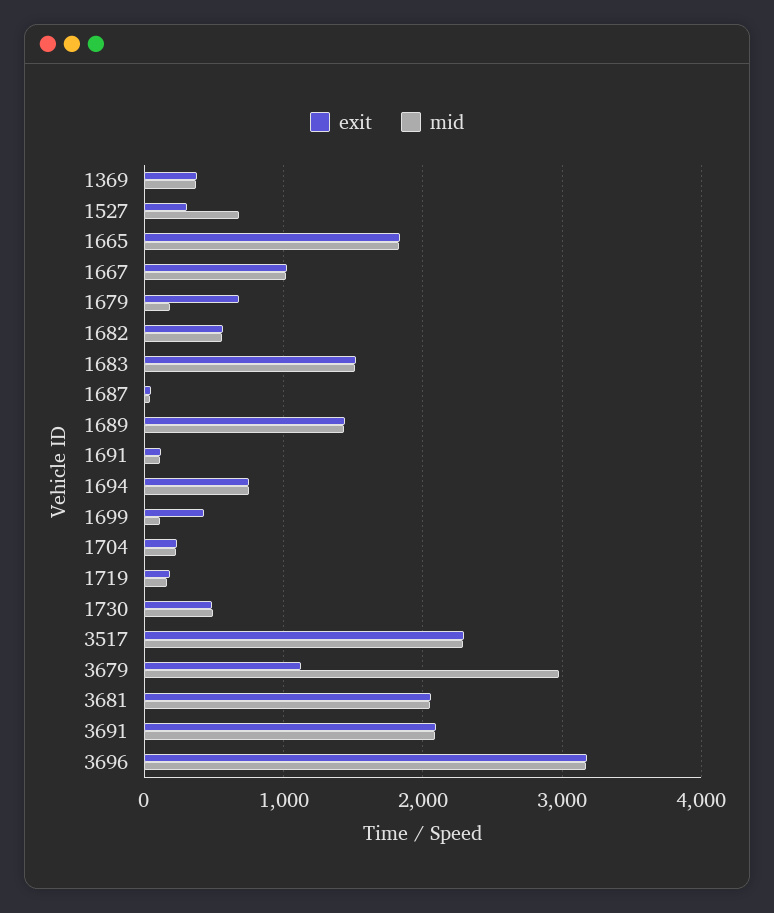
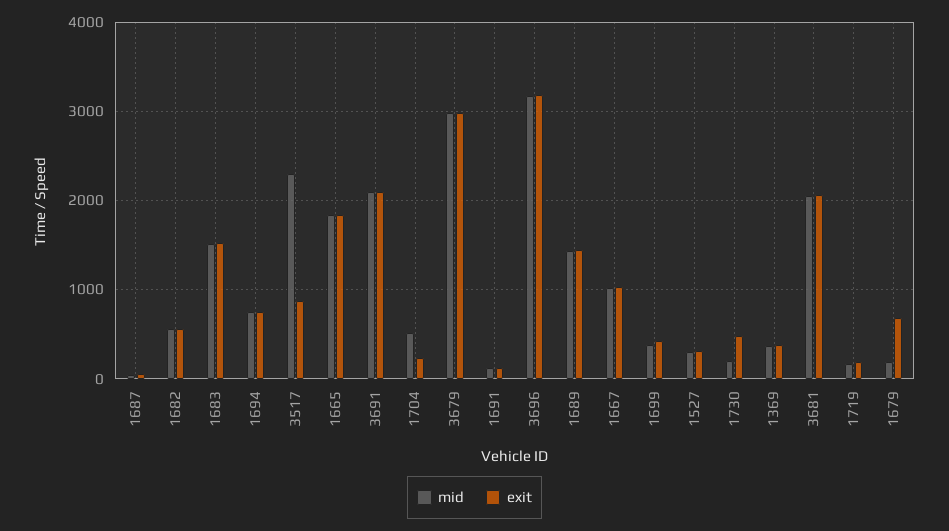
mid, 1527: 700 -> 300
mid, 1699: 100 -> 400
mid, 1704: 200 -> 500
mid, 1730: 500 -> 200
exit, 3517: 2300 -> 900
exit, 3679: 1100 -> 3000

